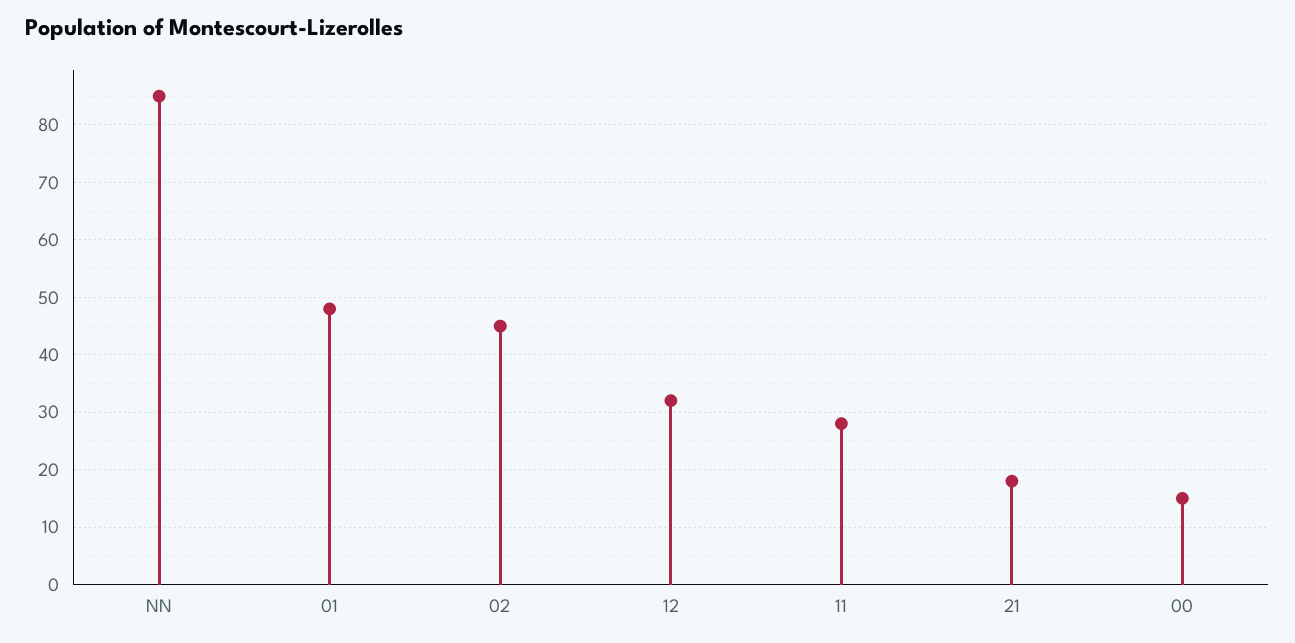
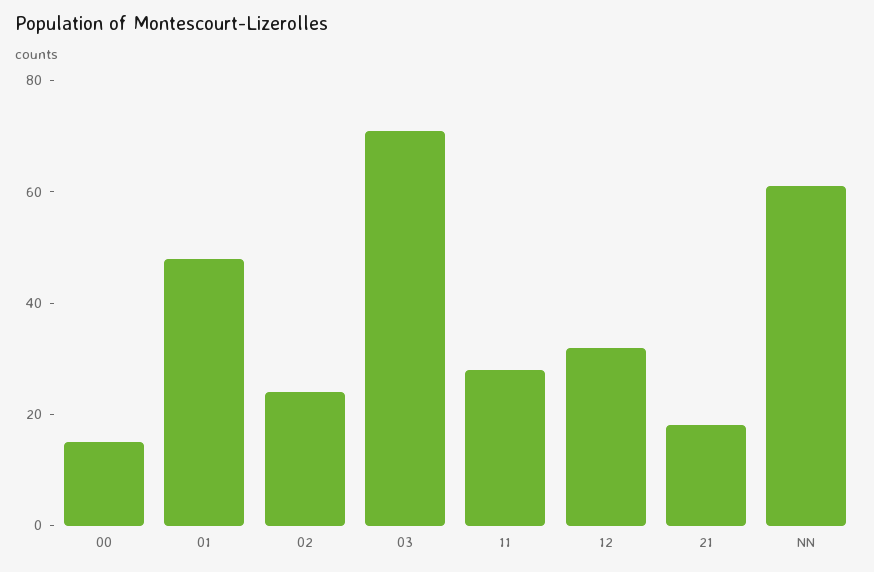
NN: 85 -> 60
02: 45 -> 25
03: none -> 70

